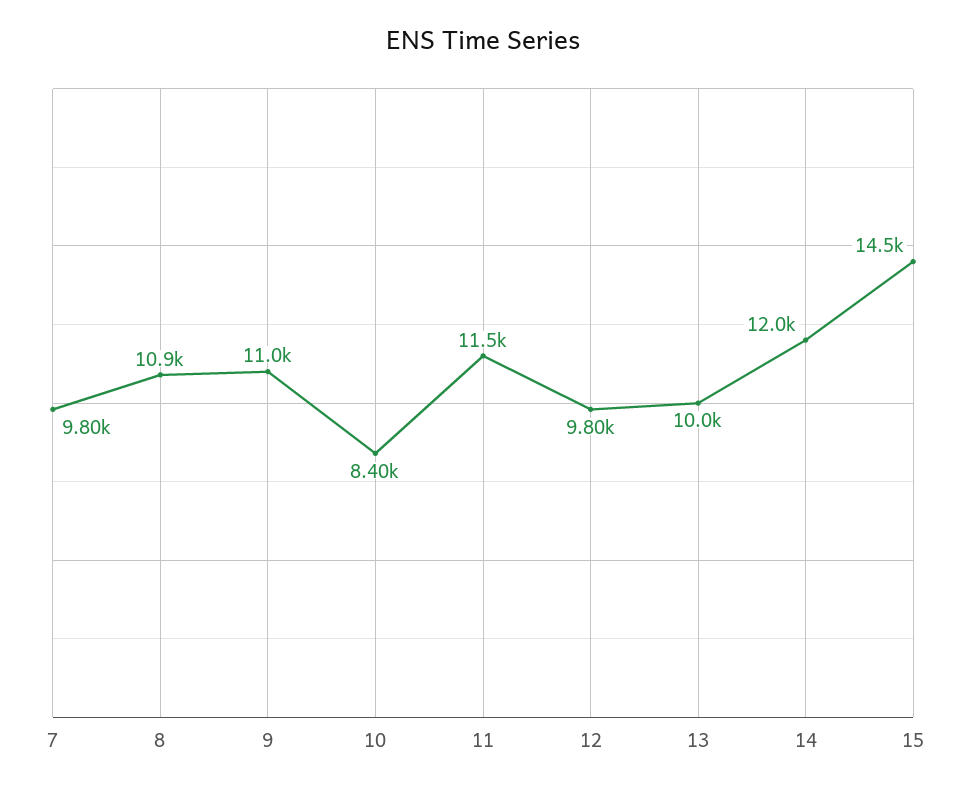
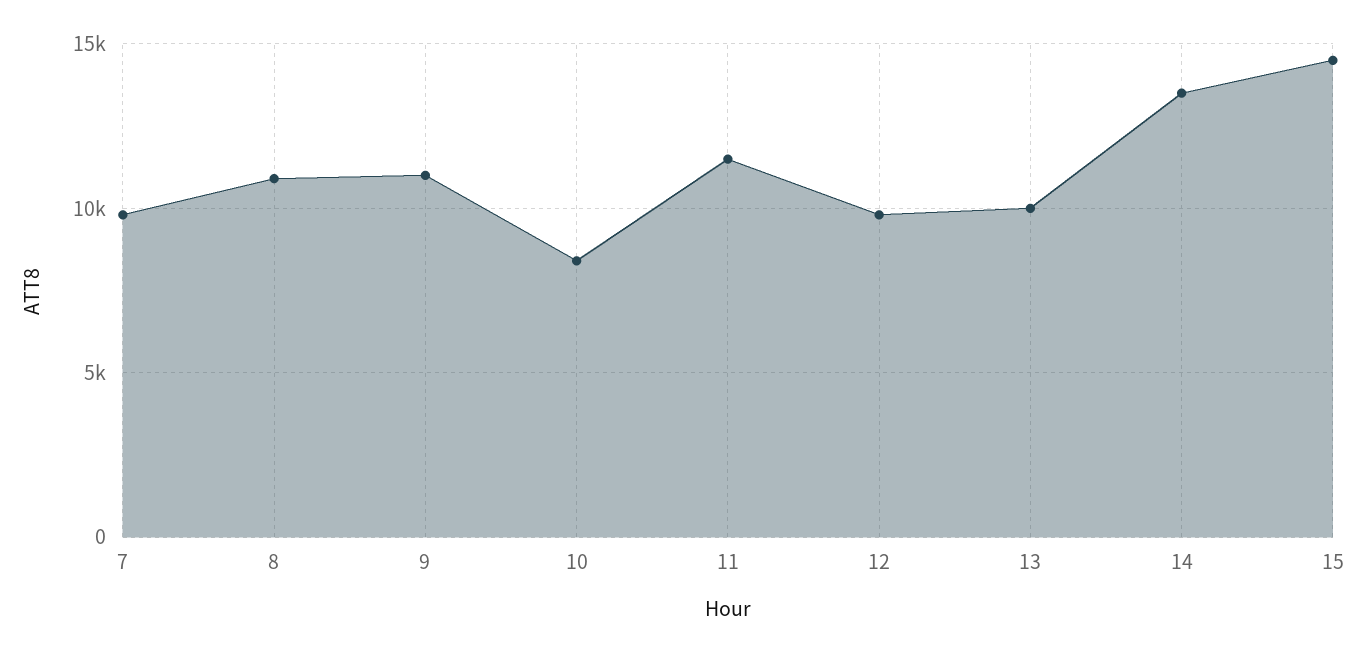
14: 12000 -> 13500

